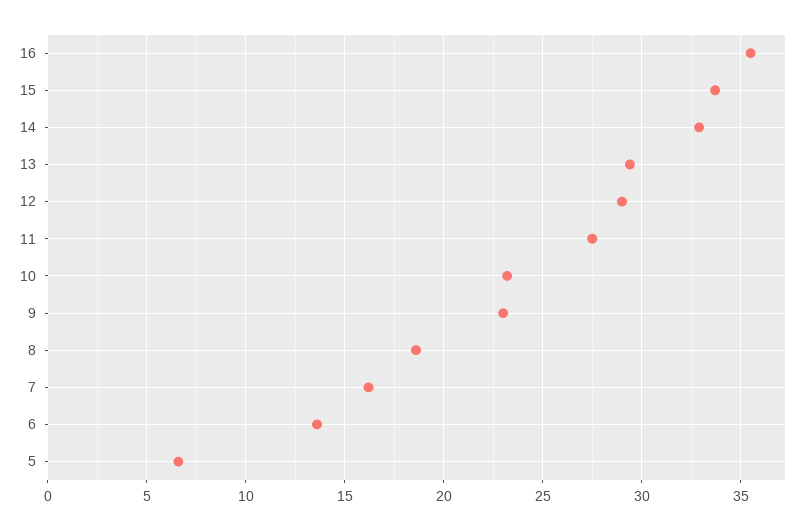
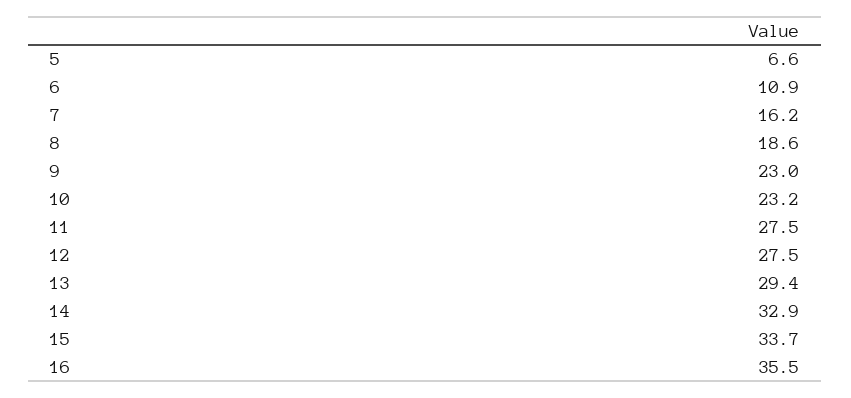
12: 29 -> 27.5
6: 13.5 -> 10.9

